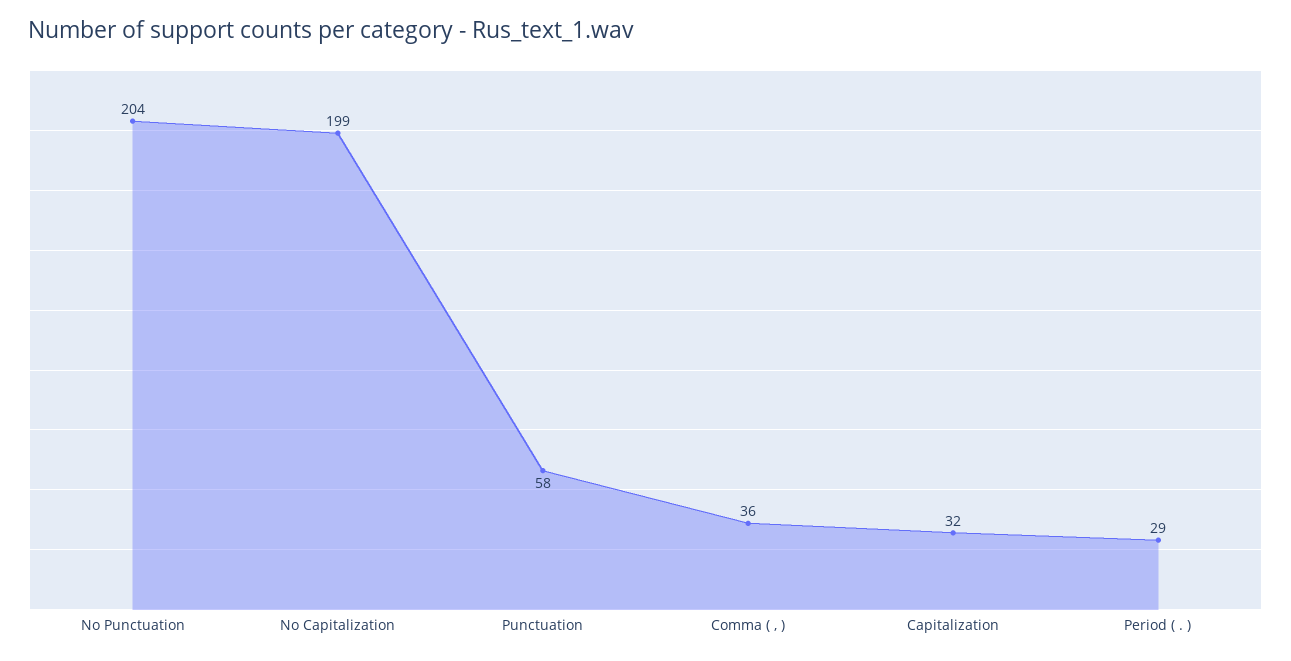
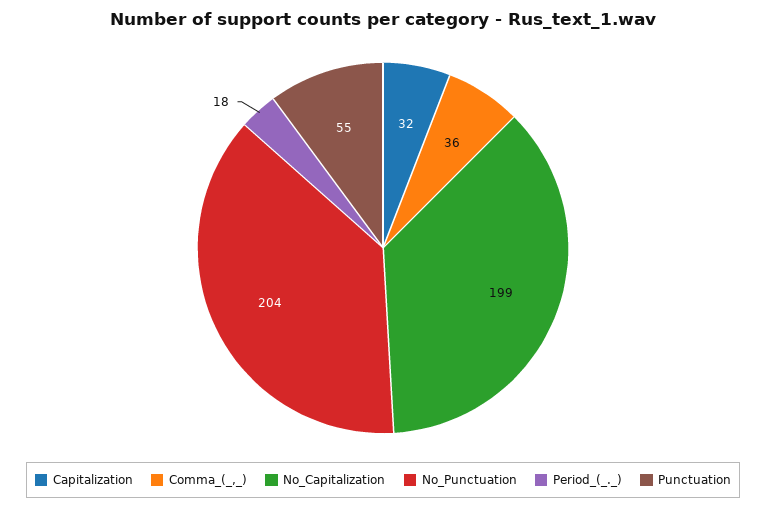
Punctuation: 58 -> 55
Period ( . ): 29 -> 18

